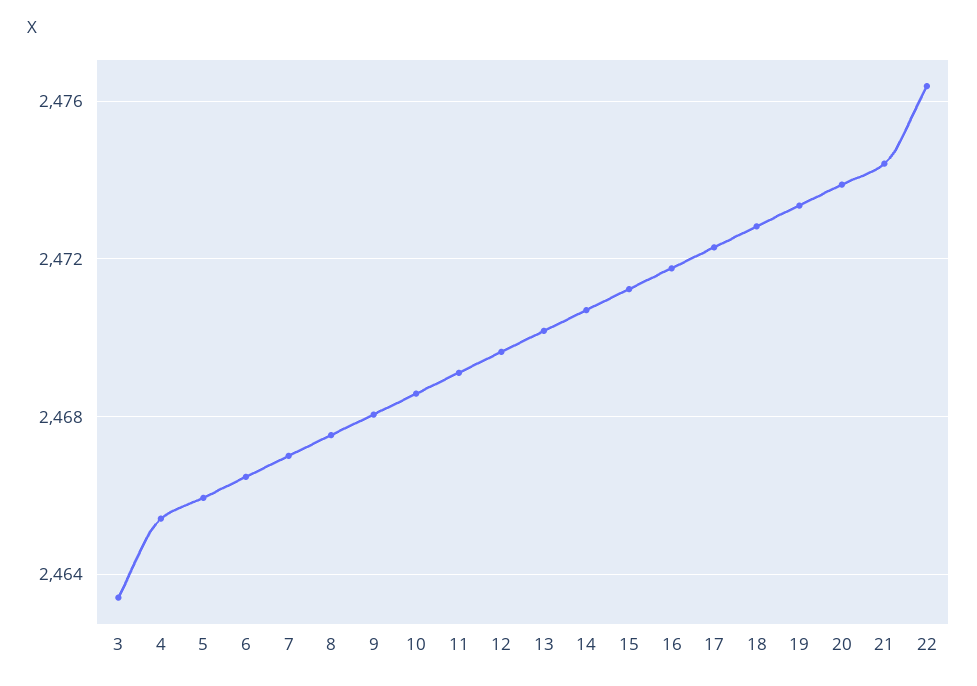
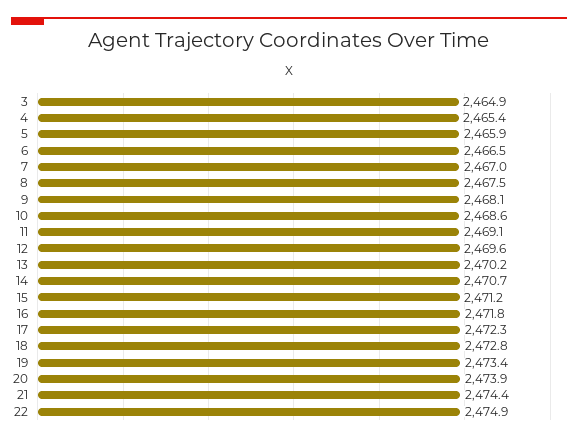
3: 2463.5 -> 2464.9
22: 2476.5 -> 2474.9

